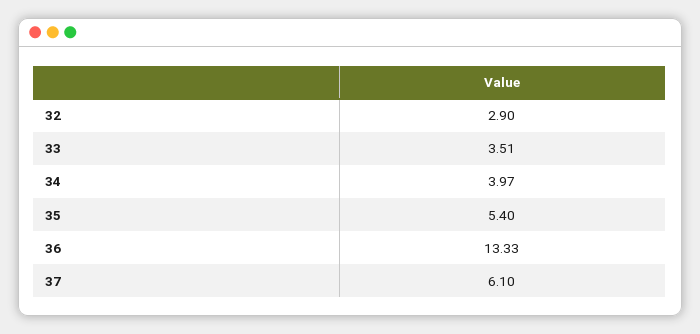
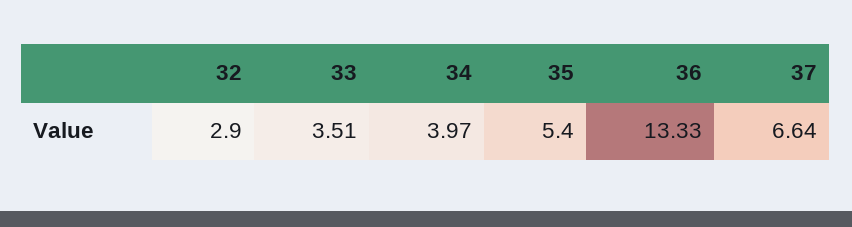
37: 6.1 -> 6.64

